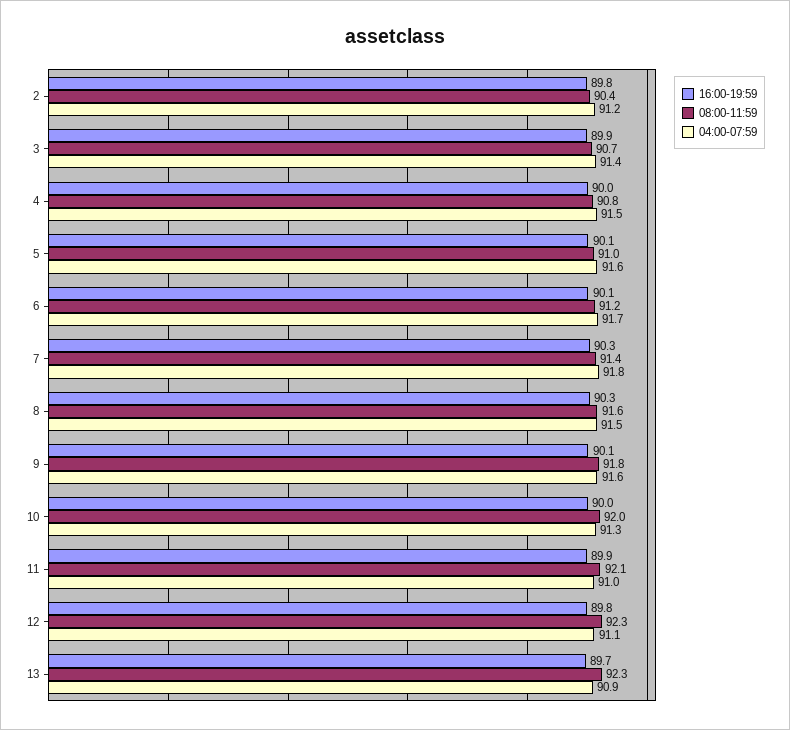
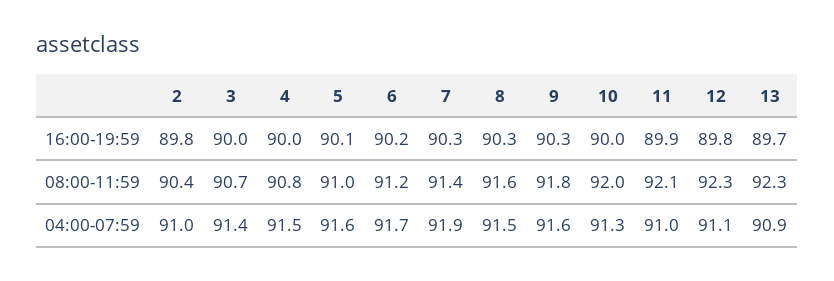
04:00-07:59, 2: 91.2 -> 91
16:00-19:59, 3: 89.9 -> 90
16:00-19:59, 6: 90.1 -> 90.2
04:00-07:59, 7: 91.8 -> 91.9
16:00-19:59, 9: 90.1 -> 90.3

